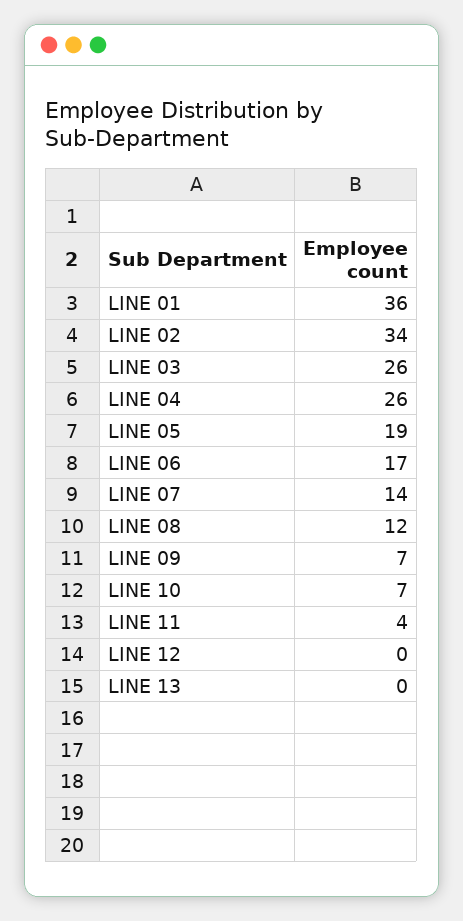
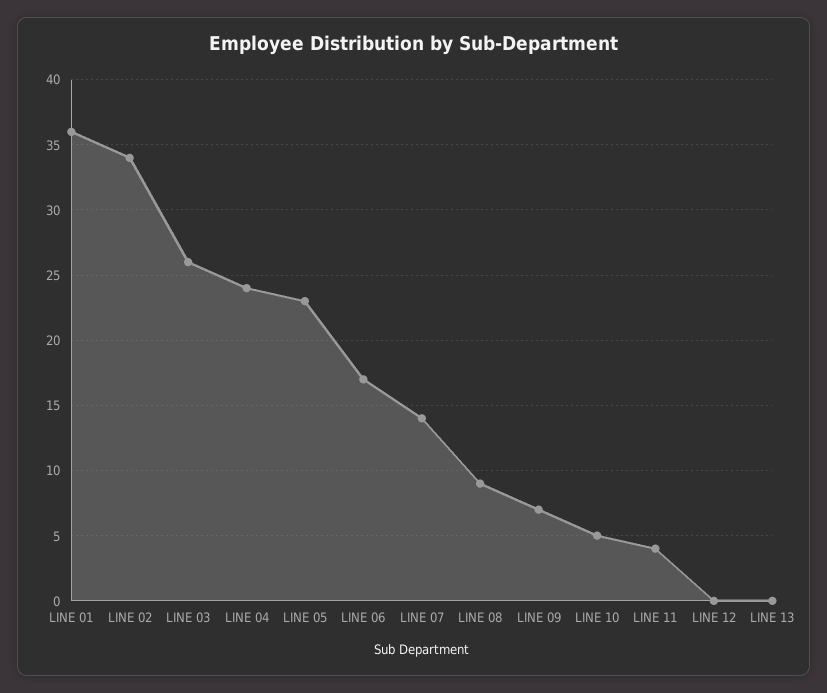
LINE 04: 26 -> 24
LINE 05: 19 -> 23
LINE 08: 12 -> 9
LINE 10: 7 -> 5

